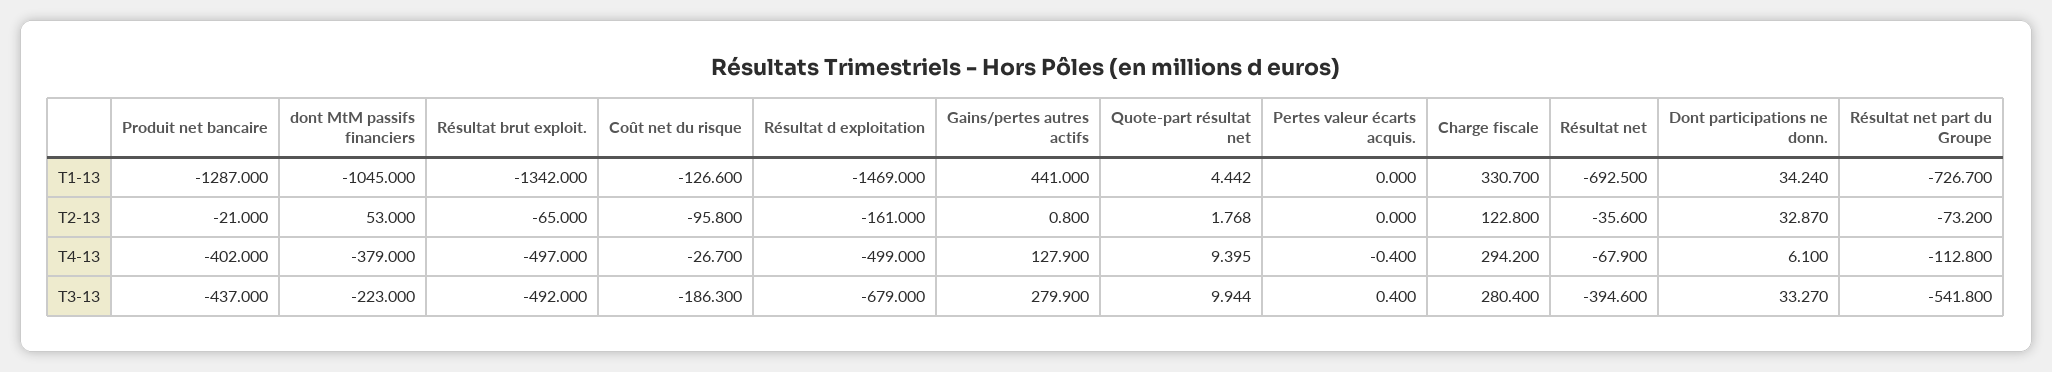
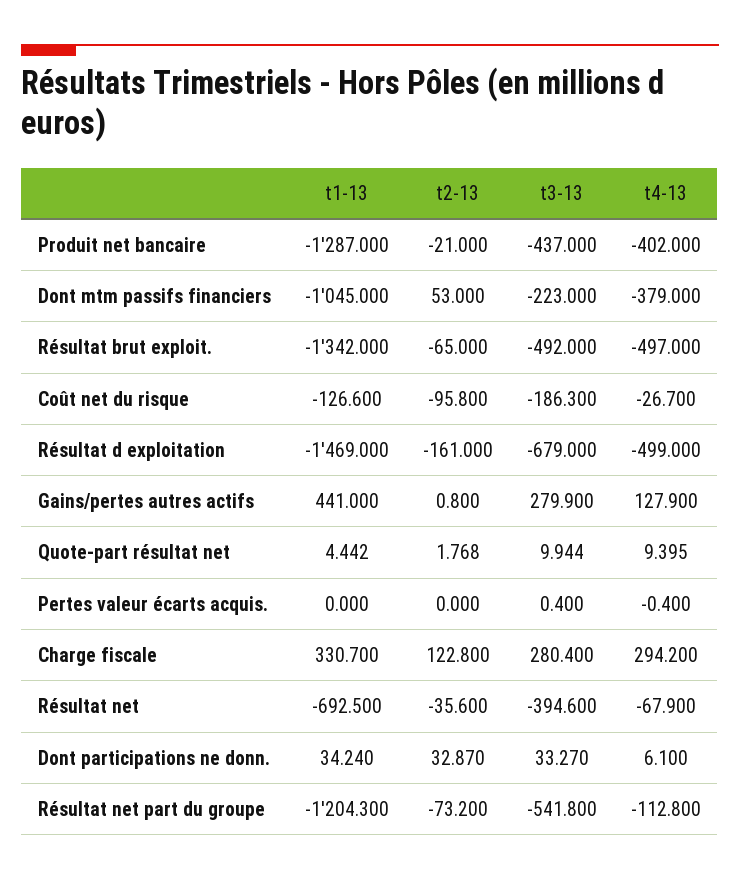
Résultat net part du Groupe, T1-13: -726.7 -> -1204.3

